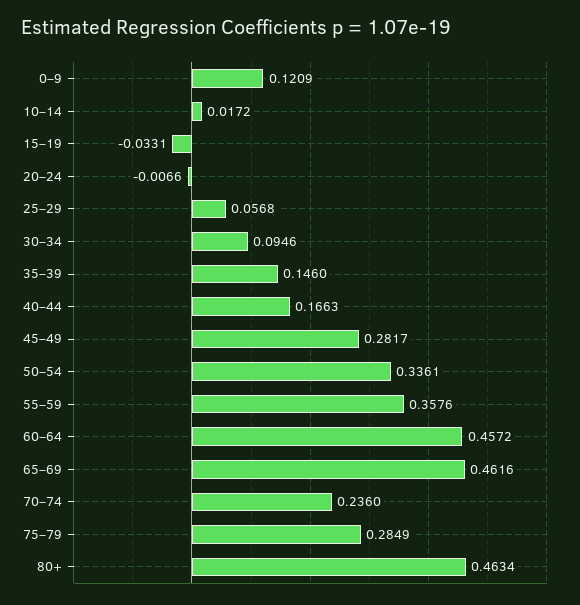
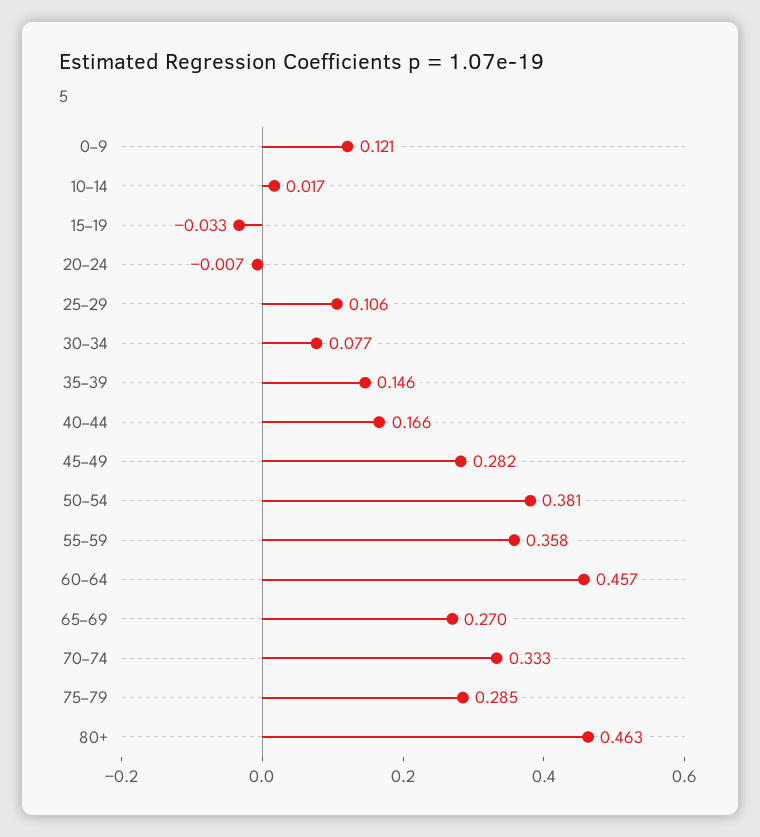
25–29: 0.0568 -> 0.106
30–34: 0.0946 -> 0.077
50–54: 0.3361 -> 0.381
65–69: 0.4616 -> 0.27
70–74: 0.236 -> 0.333

